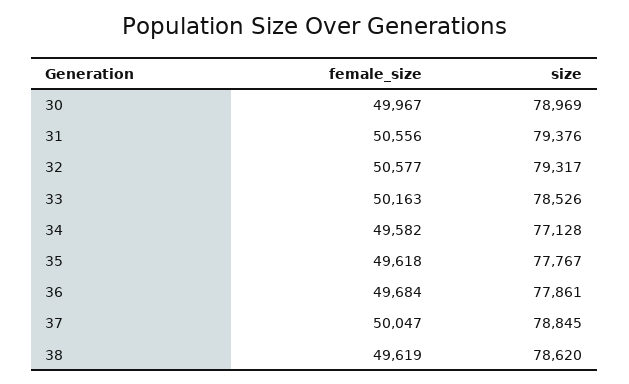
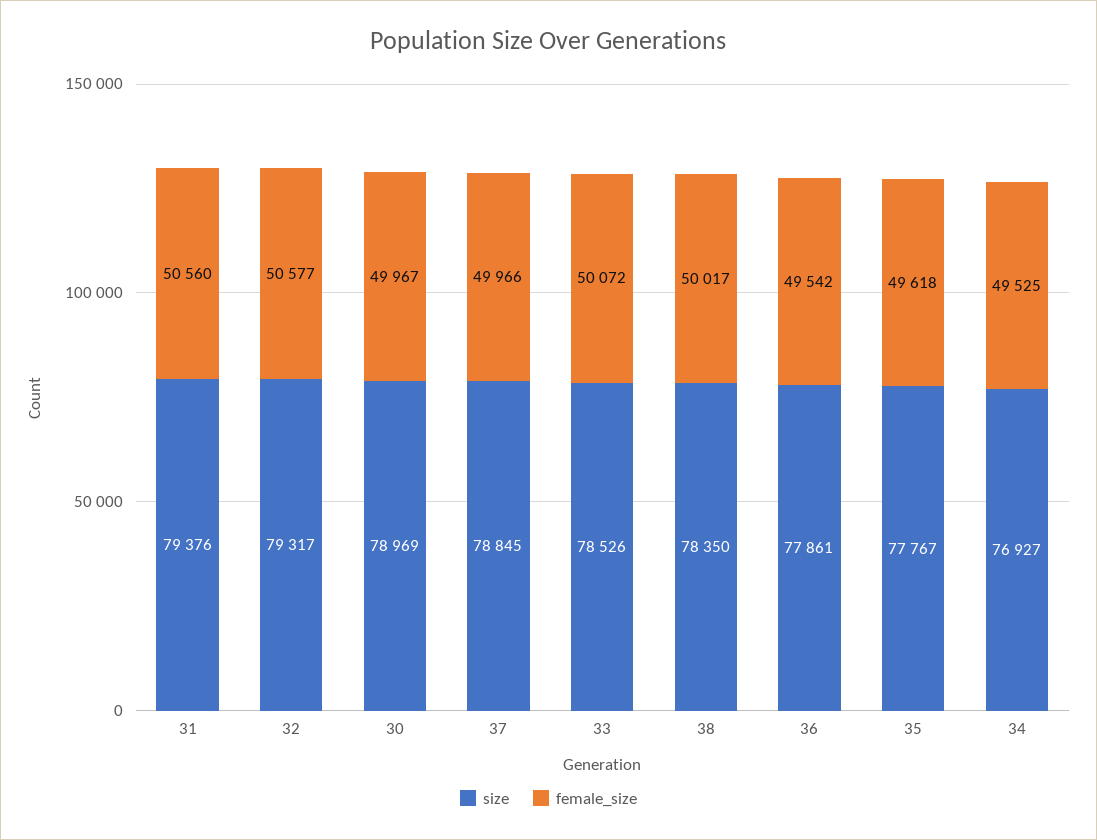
female_size, 31: 50556 -> 50560
female_size, 33: 50163 -> 50072
female_size, 34: 49582 -> 49525
size, 34: 77128 -> 76927
female_size, 36: 49684 -> 49542
female_size, 37: 50047 -> 49966
female_size, 38: 49619 -> 50017
size, 38: 78620 -> 78350

